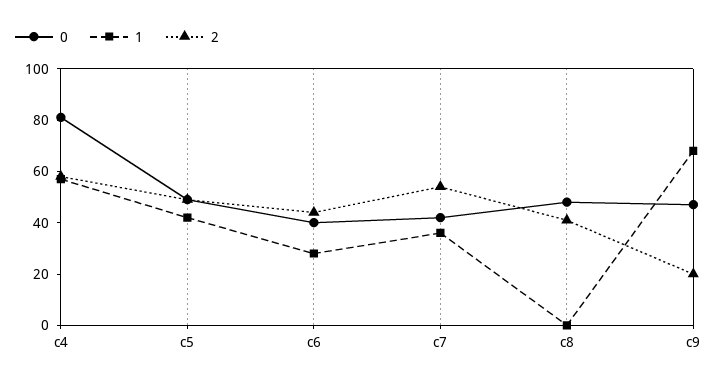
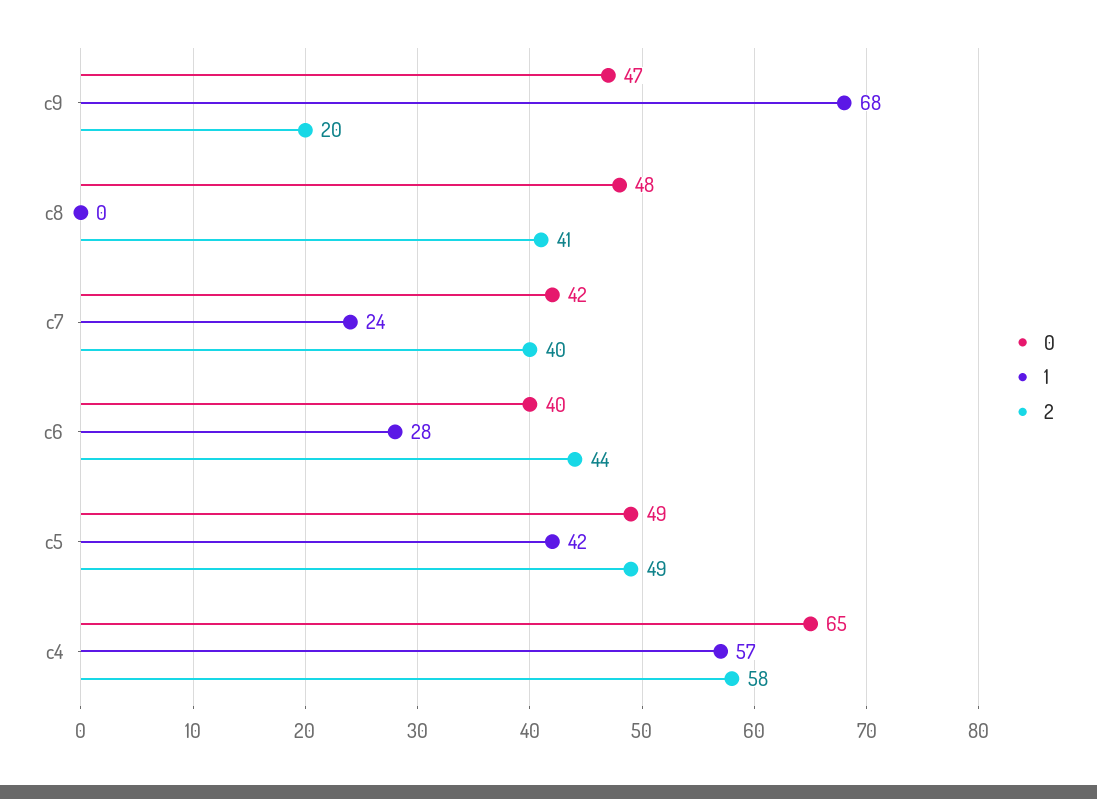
0, c4: 80 -> 65
1, c7: 35 -> 24
2, c7: 55 -> 40

